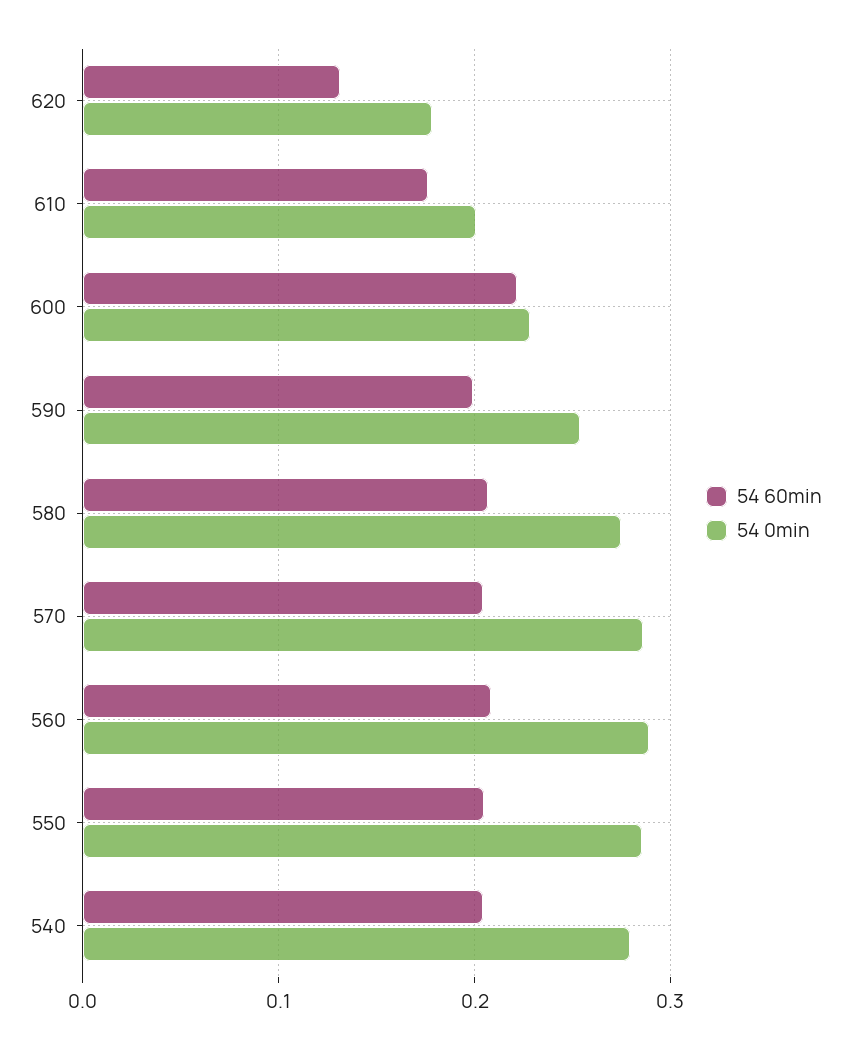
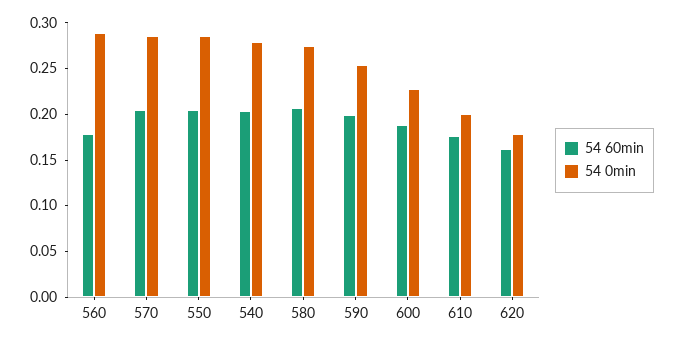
54 60min, 620: 0.13 -> 0.16
54 60min, 600: 0.22 -> 0.19
54 60min, 560: 0.21 -> 0.18

